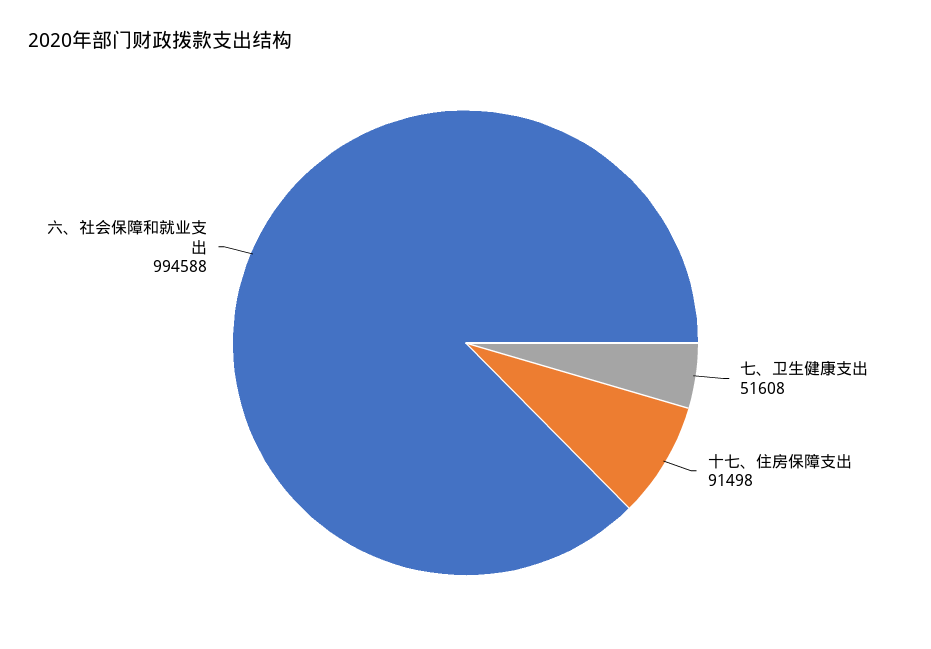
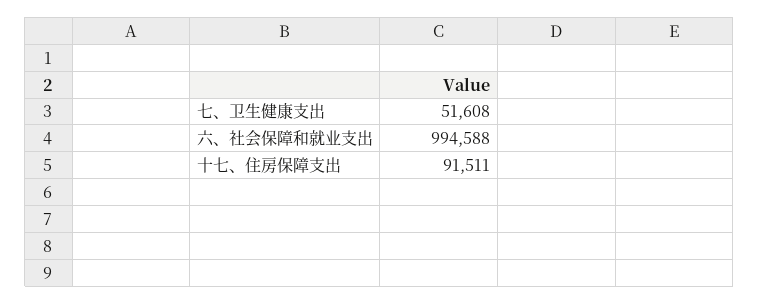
十七、住房保障支出: 91498 -> 91511

